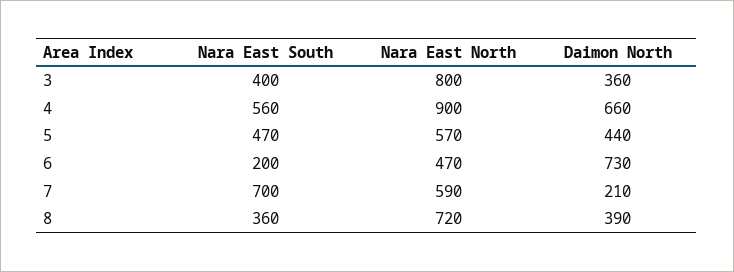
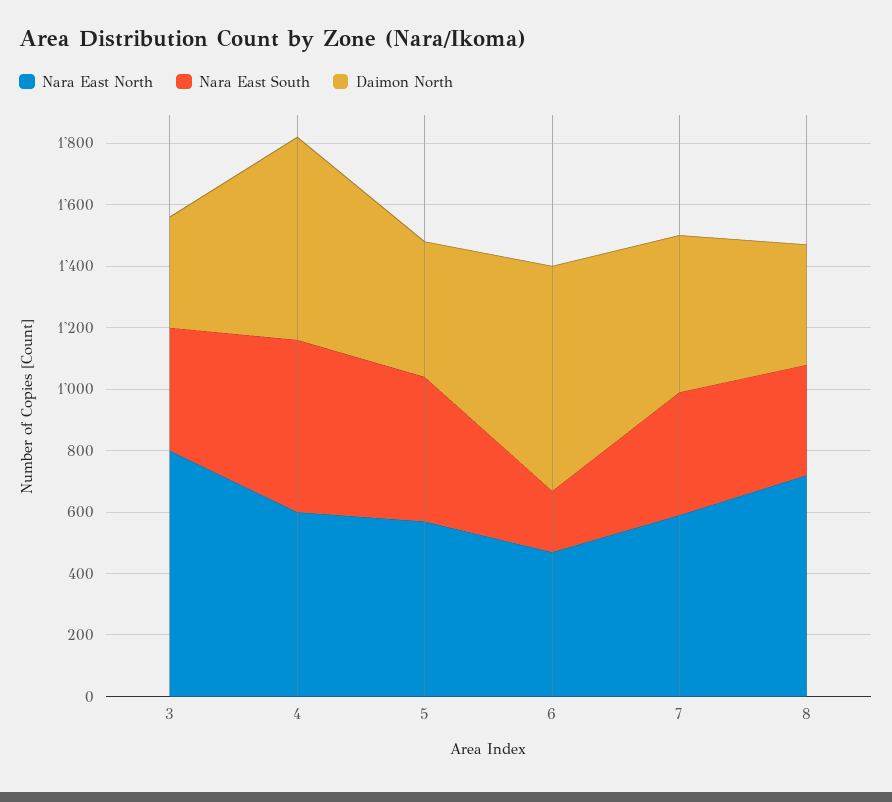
Nara East North, 4: 900 -> 600
Nara East South, 7: 700 -> 400
Daimon North, 7: 210 -> 500

